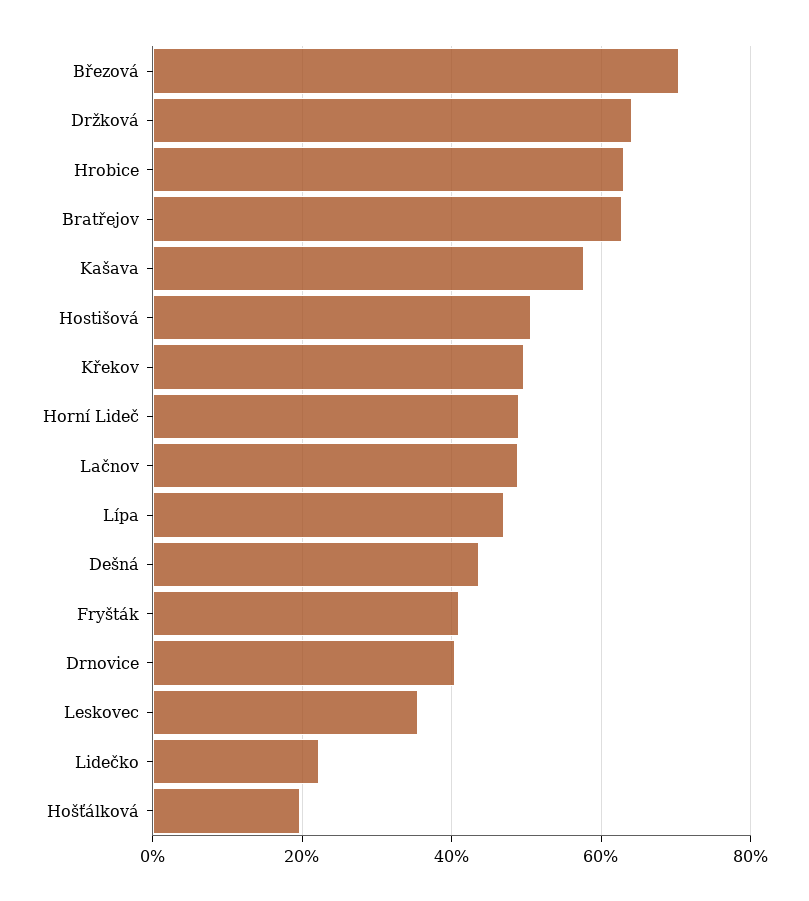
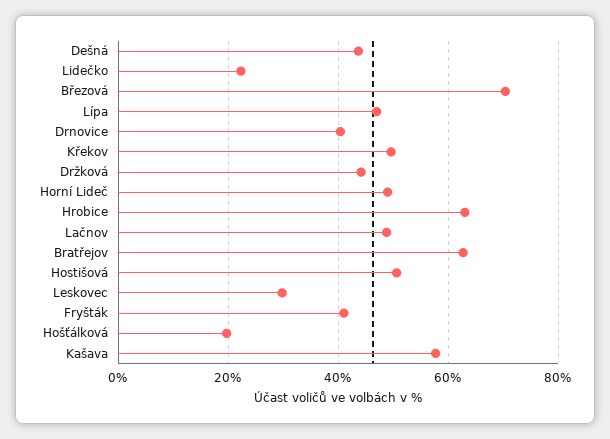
Držková: 64 -> 44
Leskovec: 36 -> 30

